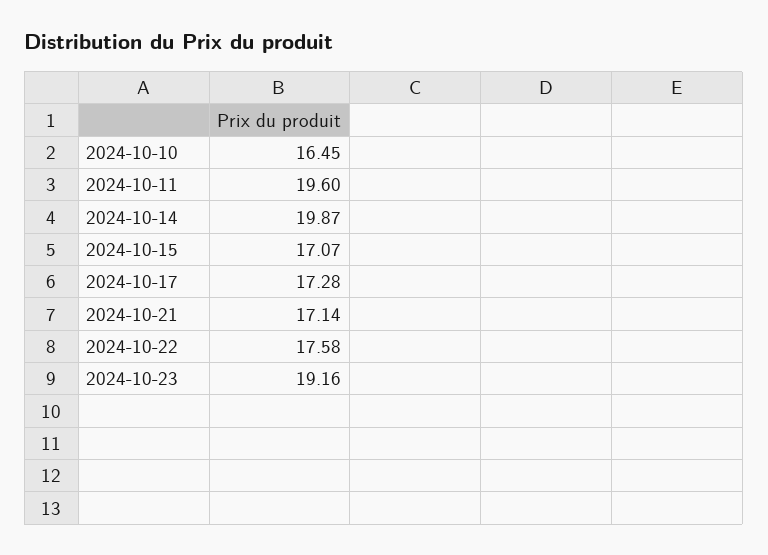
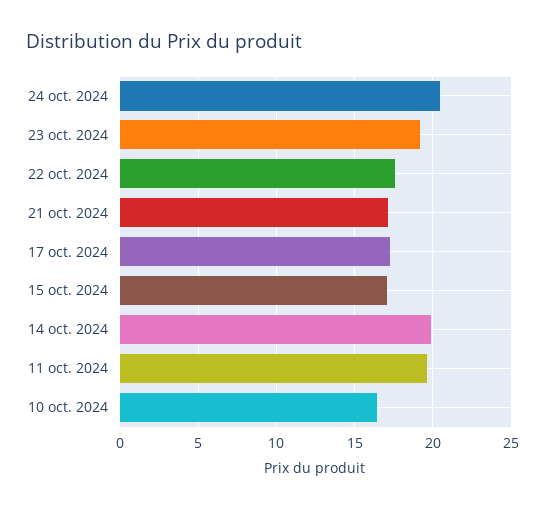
24 oct. 2024: none -> 20.5

